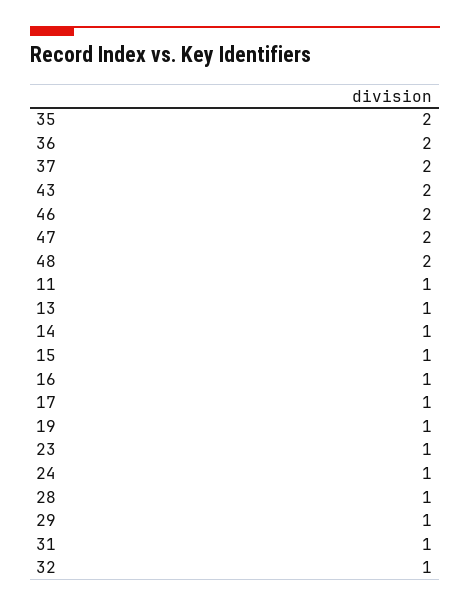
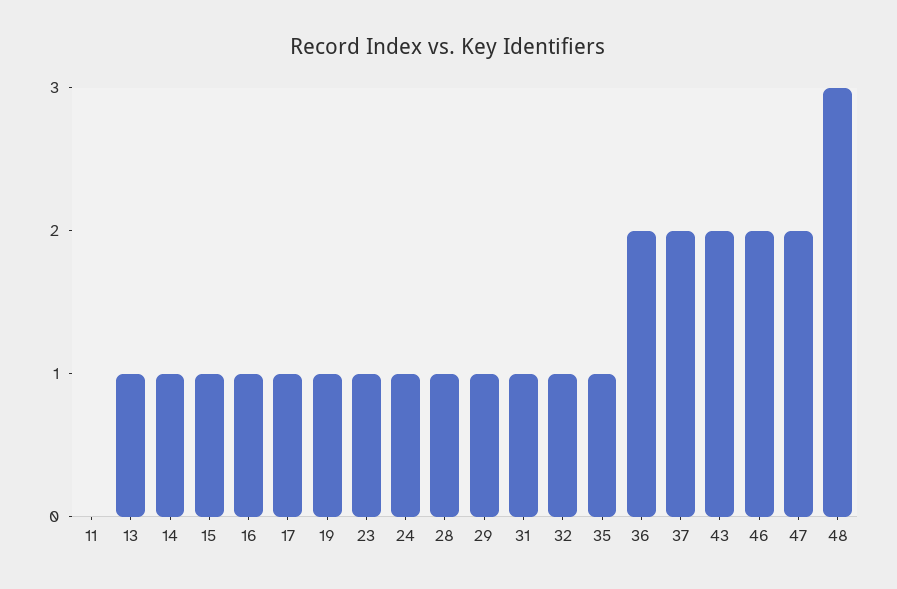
35: 2 -> 1
48: 2 -> 3
11: 1 -> 0

